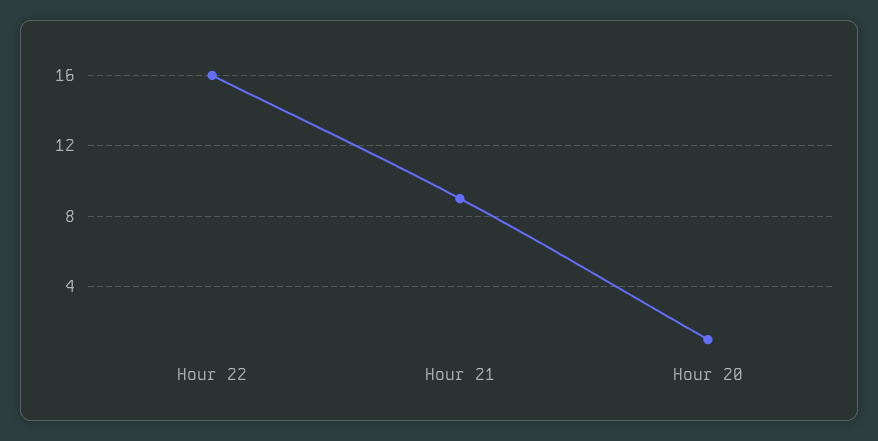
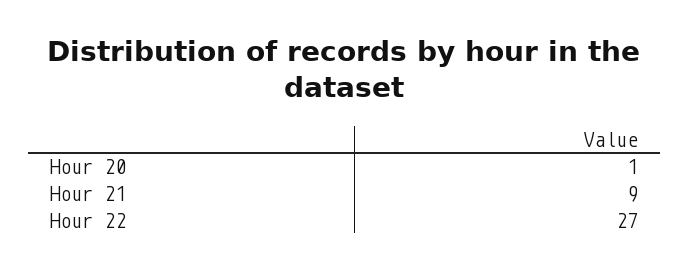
Hour 22: 16 -> 27

